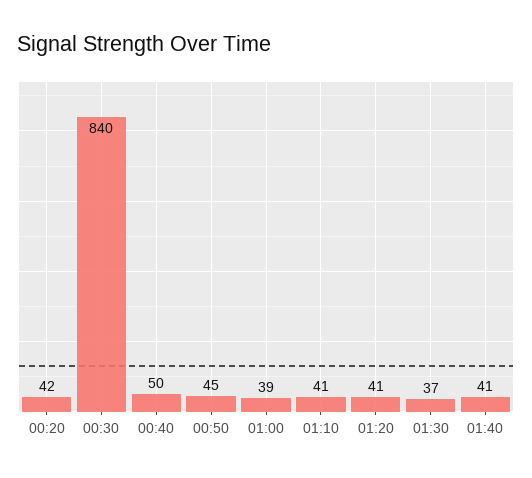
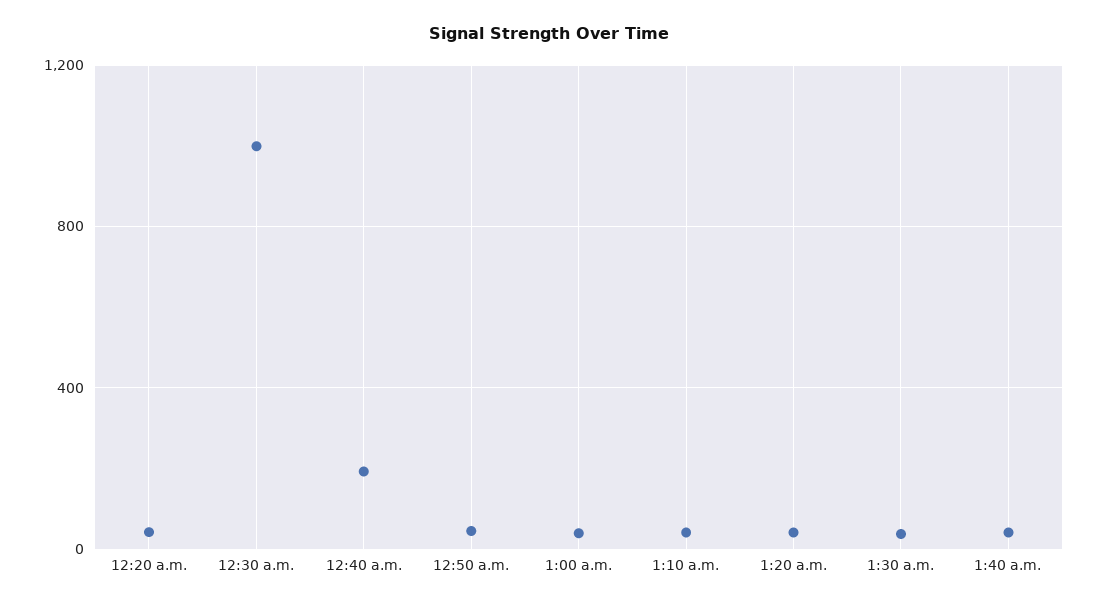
00:30: 840 -> 1000
00:40: 50 -> 200

